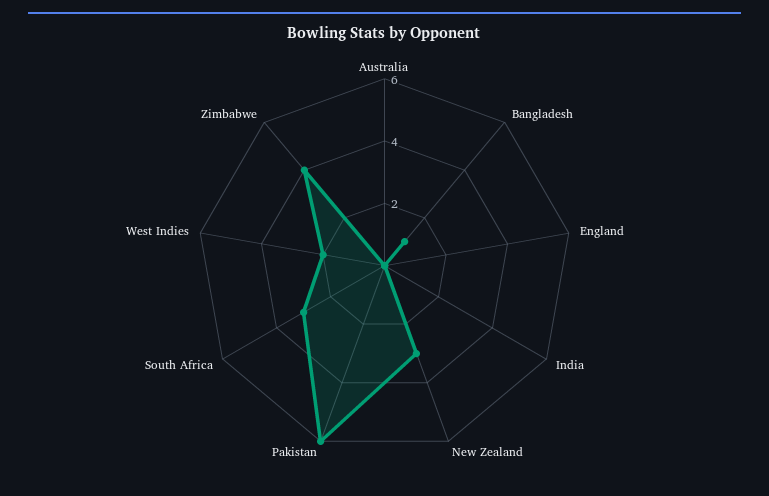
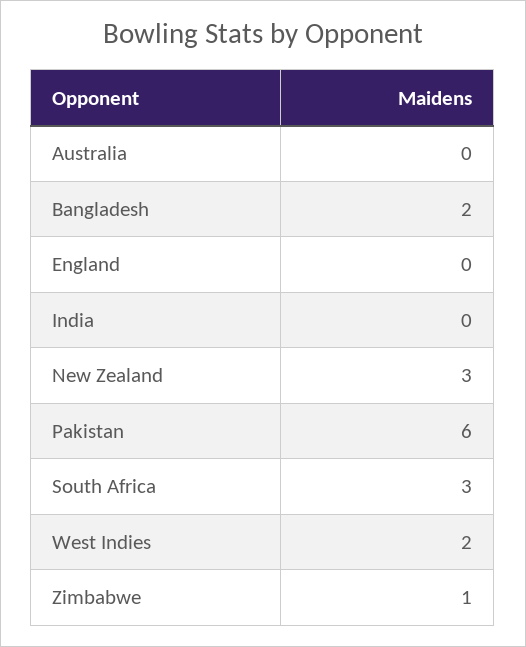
Bangladesh: 1 -> 2
Zimbabwe: 4 -> 1

